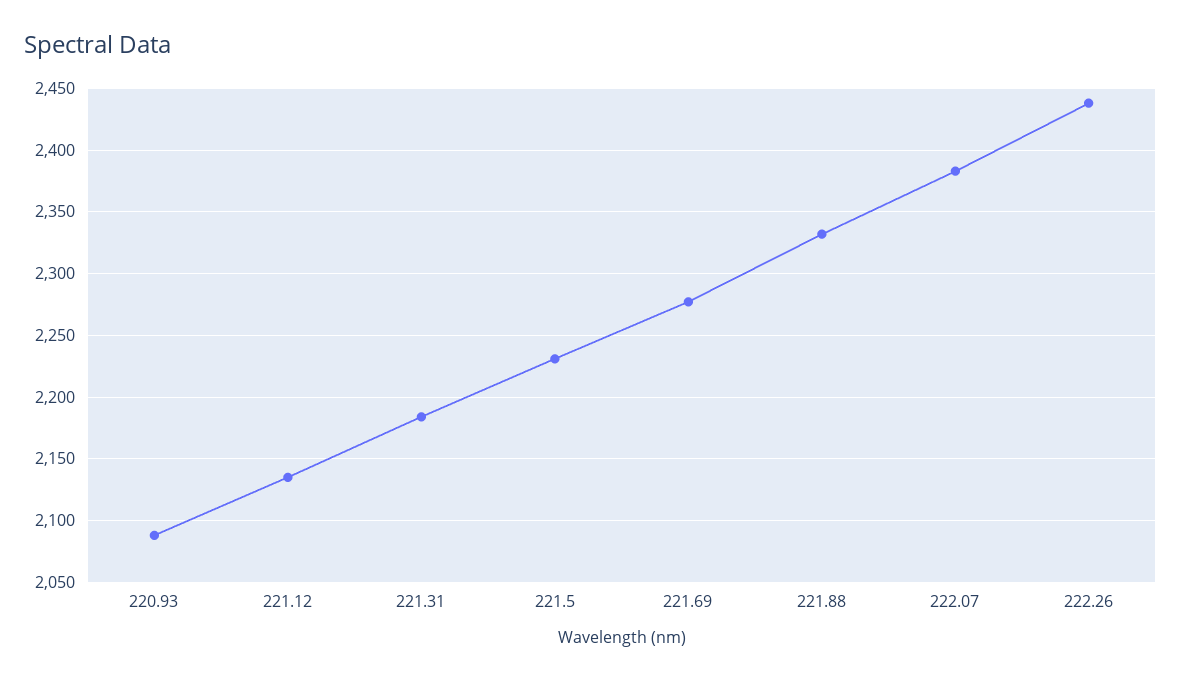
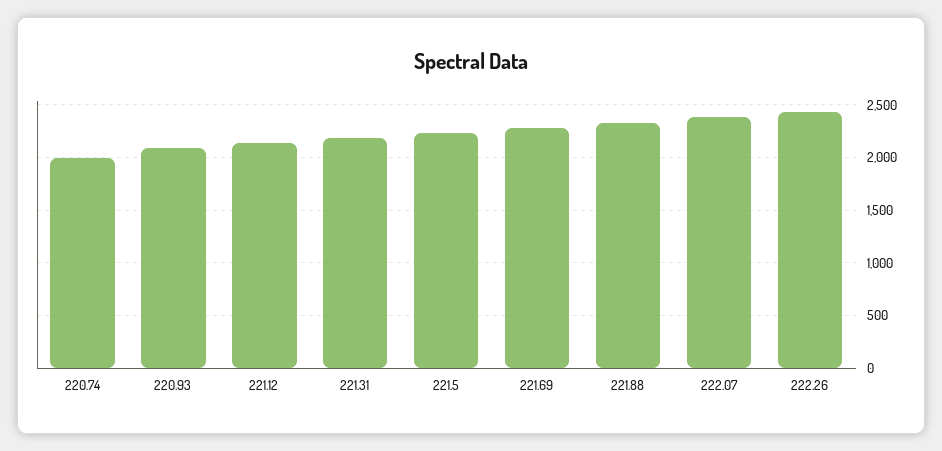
220.74: none -> 2000

